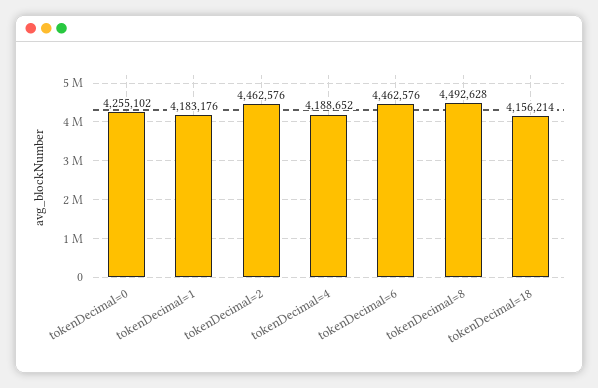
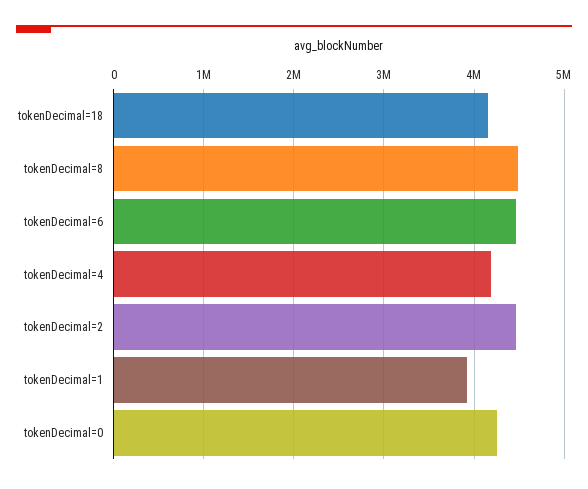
tokenDecimal=1: 4183176 -> 3900000

